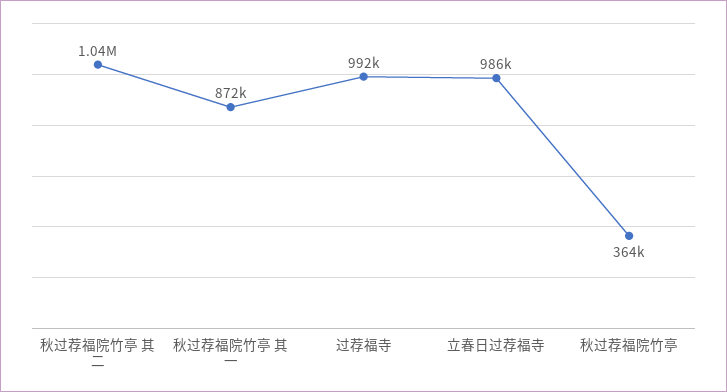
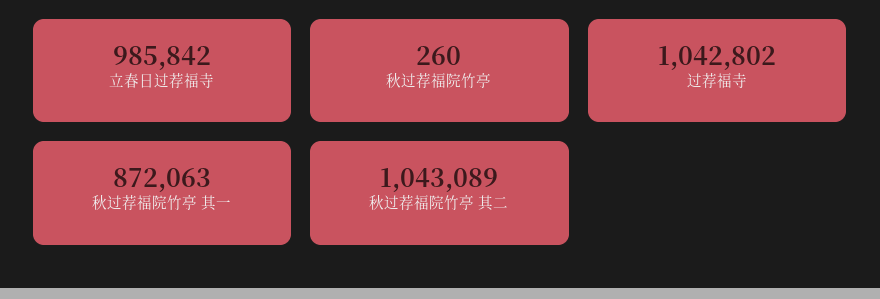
过荐福寺: 992000 -> 1042802
秋过荐福院竹亭: 364000 -> 260

